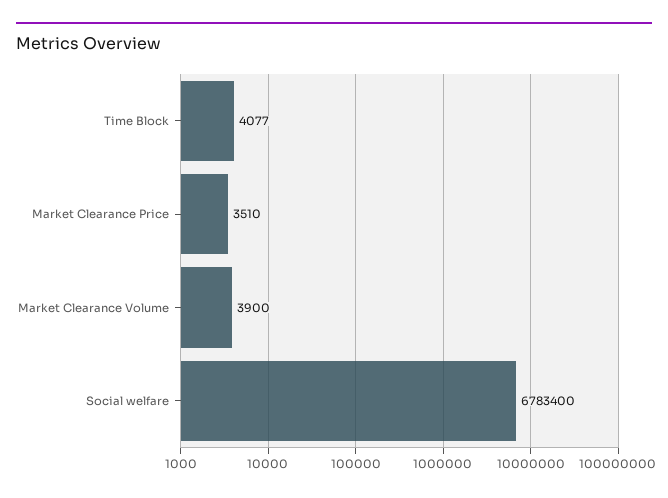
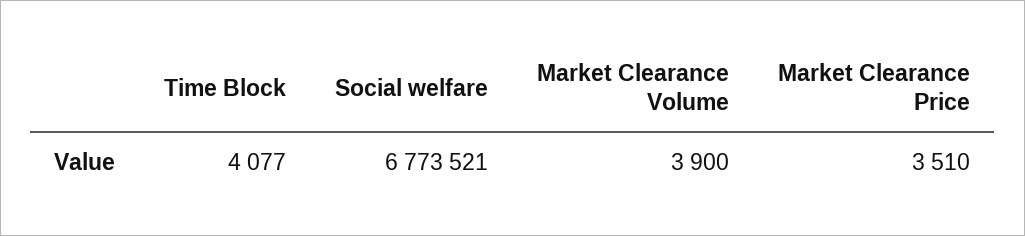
Social welfare: 6783400 -> 6773521

